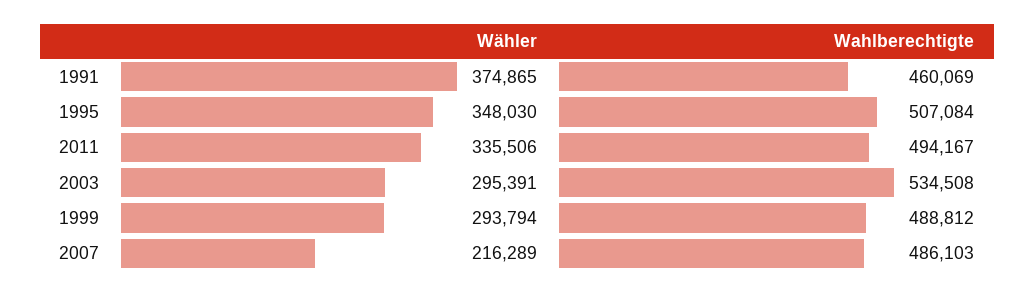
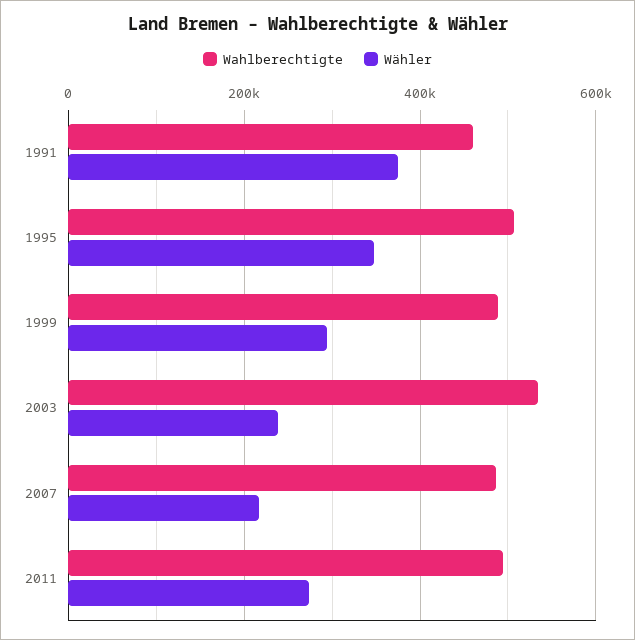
Wähler, 2011: 335506 -> 280000
Wähler, 2003: 295391 -> 240000

